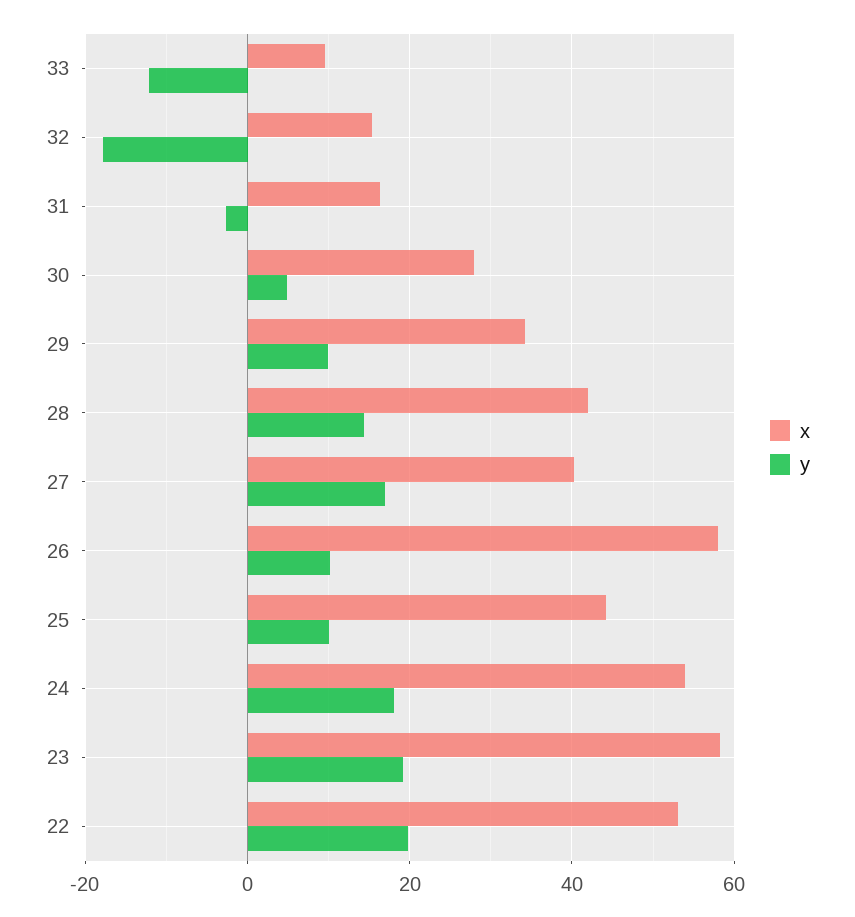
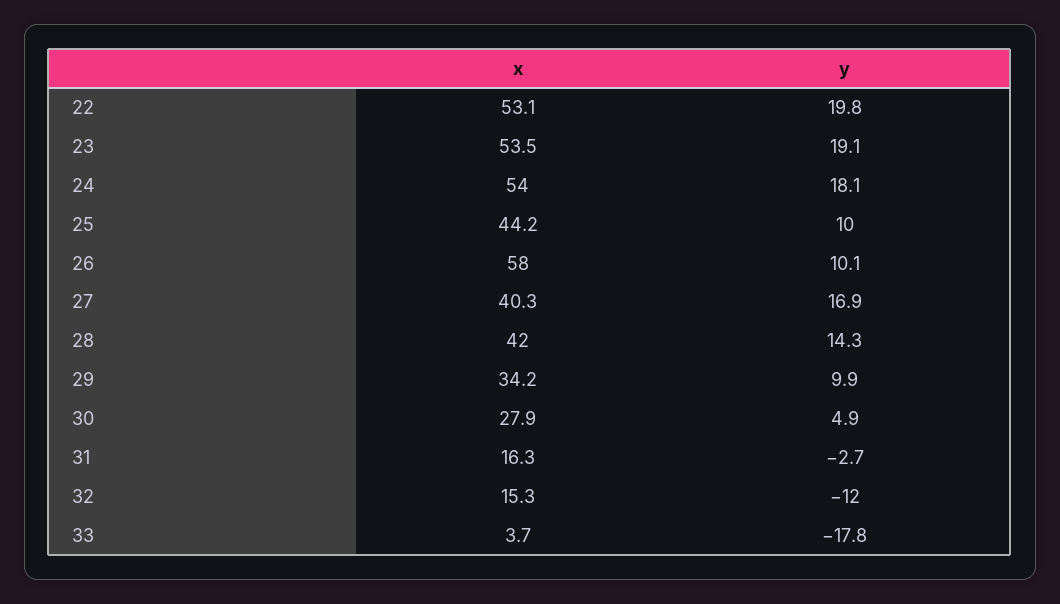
x, 33: 10 -> 3.7
y, 33: -12 -> -17.8
y, 32: -18 -> -12
x, 23: 58 -> 53.5

